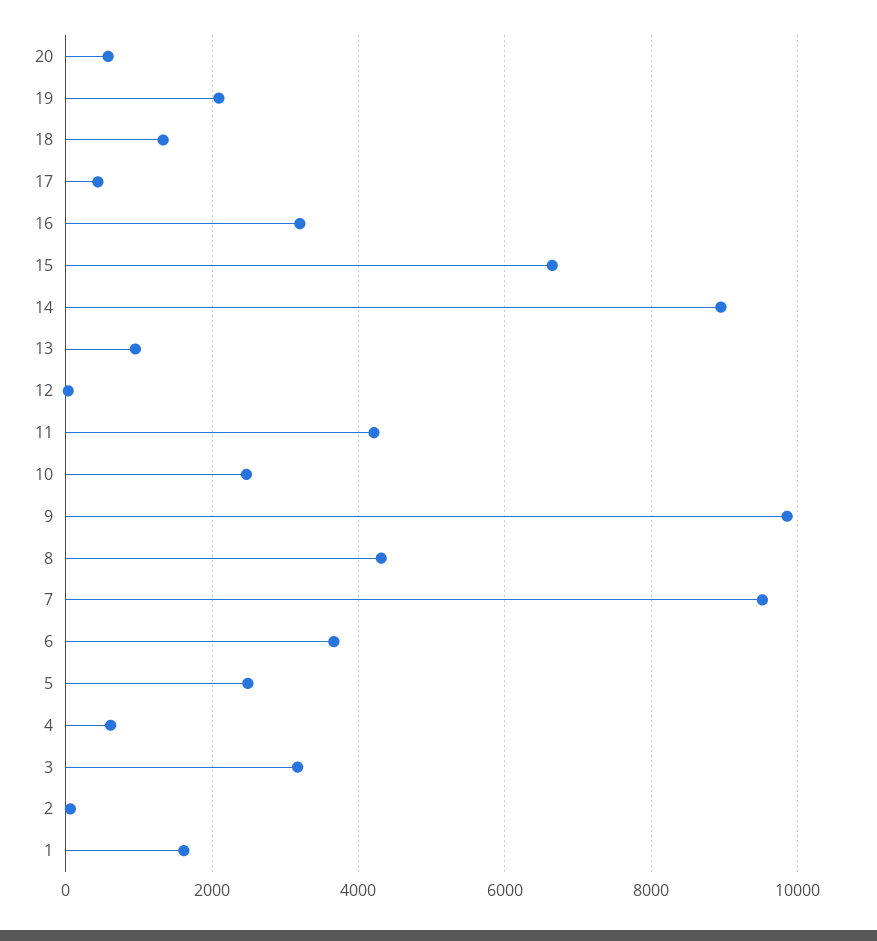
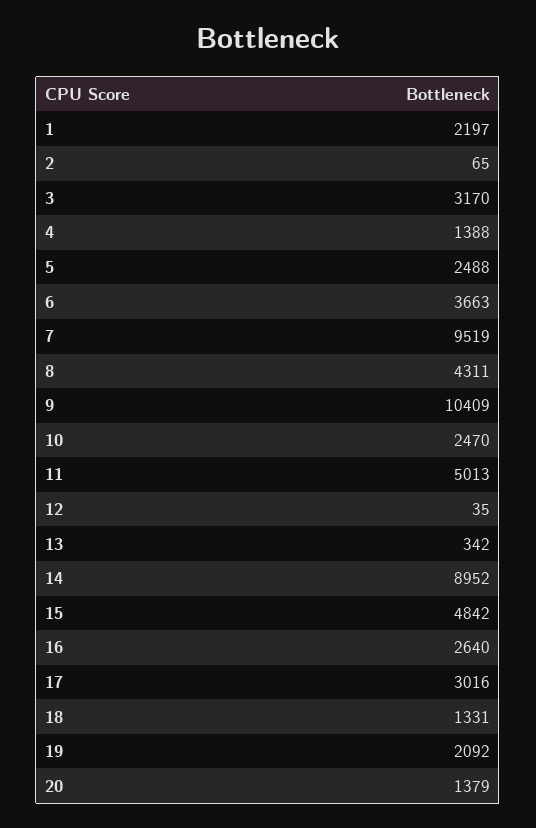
20: 600 -> 1379
17: 400 -> 3016
16: 3200 -> 2640
15: 6600 -> 4842
13: 1000 -> 342
11: 4200 -> 5013
9: 9800 -> 10409
4: 600 -> 1388
1: 1600 -> 2197

